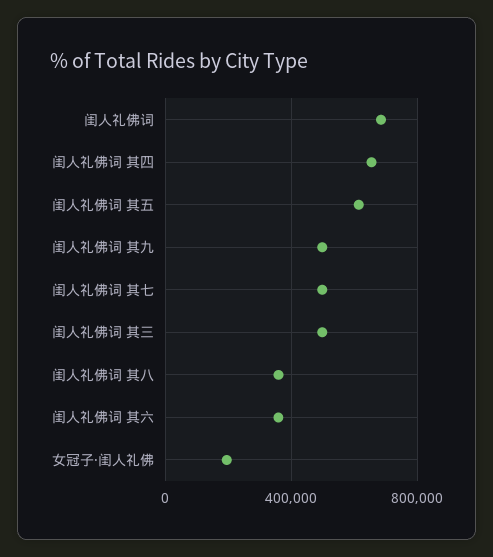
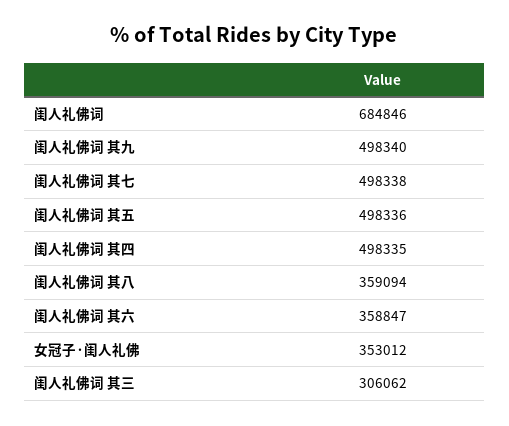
闺人礼佛词 其四: 650000 -> 498335
闺人礼佛词 其五: 600000 -> 498336
闺人礼佛词 其三: 500000 -> 306062
女冠子·闺人礼佛: 200000 -> 353012

